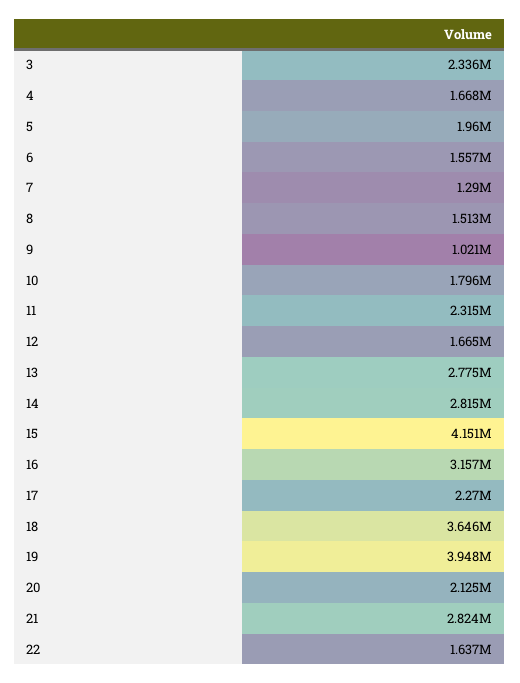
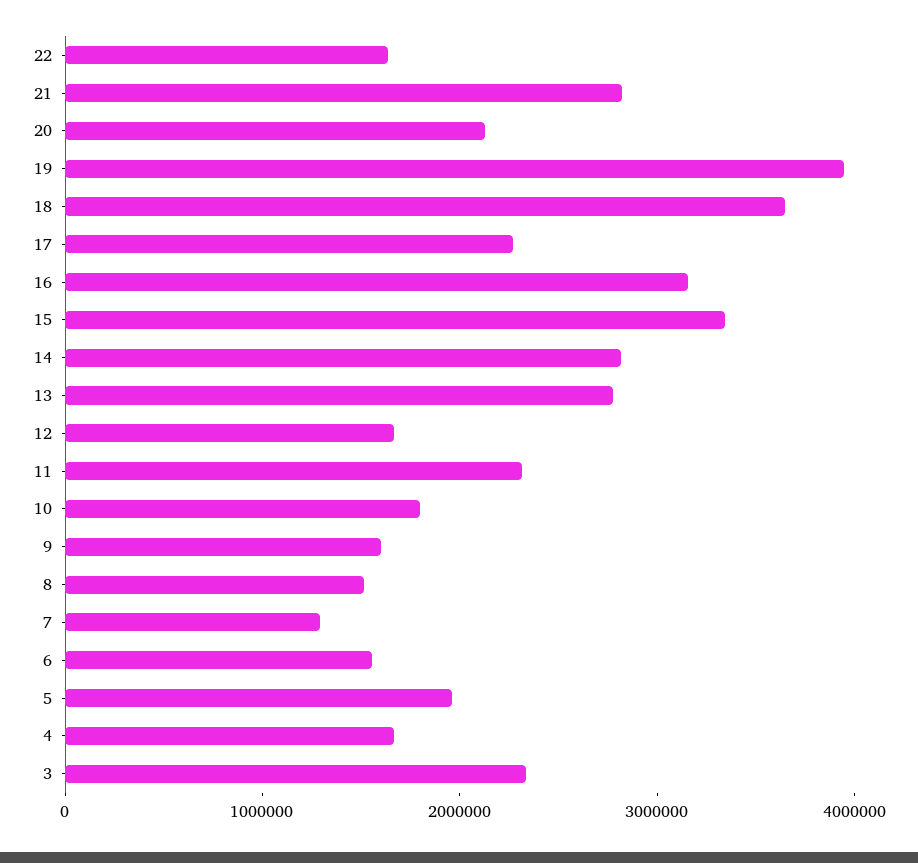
9: 1021000 -> 1600000
15: 4151000 -> 3400000

